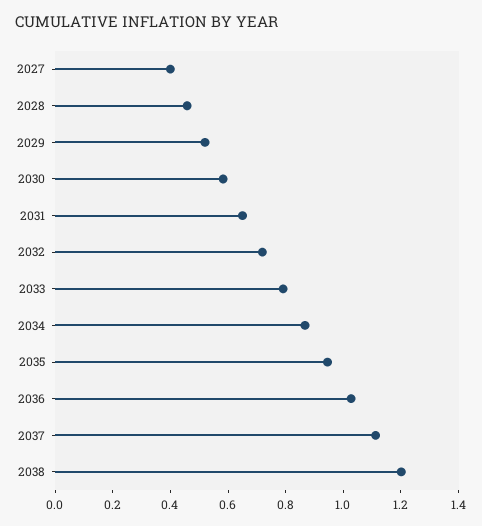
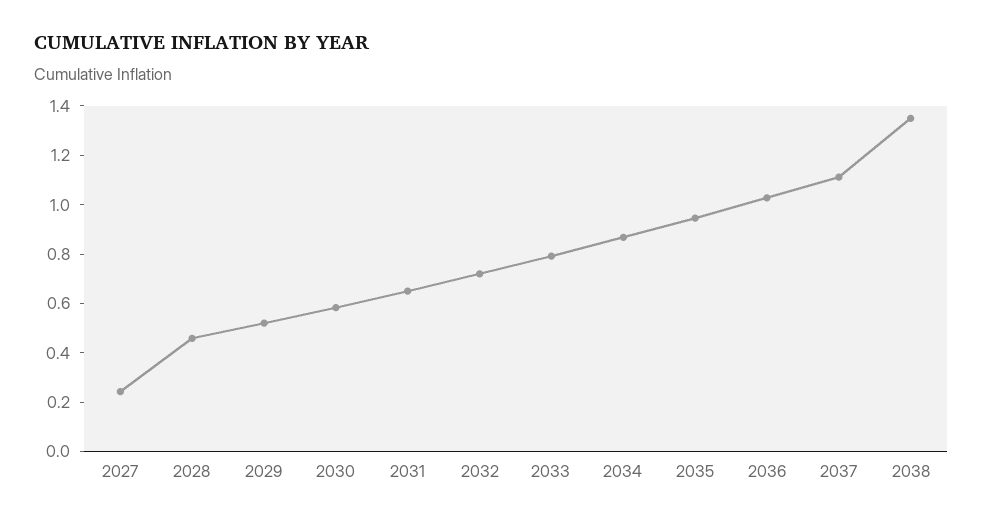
2027: 0.4 -> 0.25
2038: 1.2 -> 1.35

